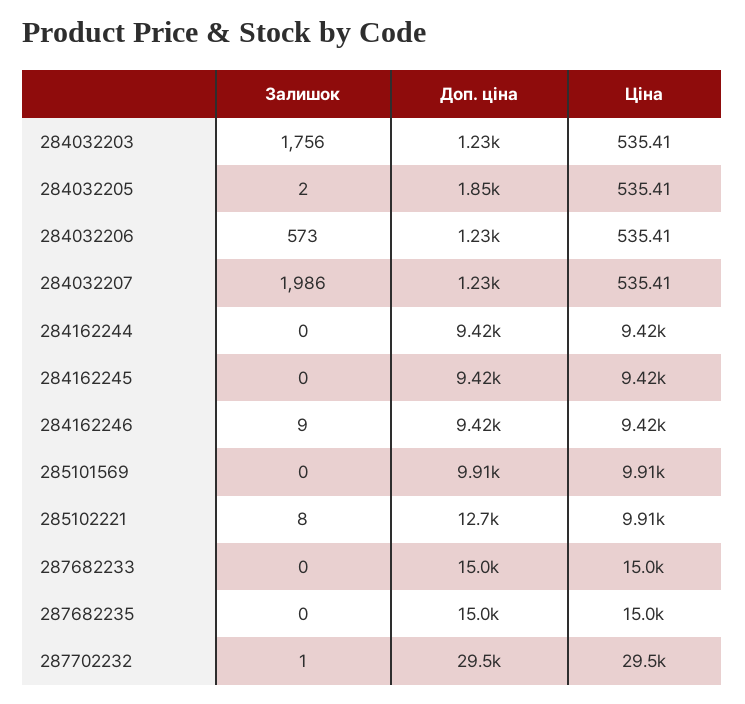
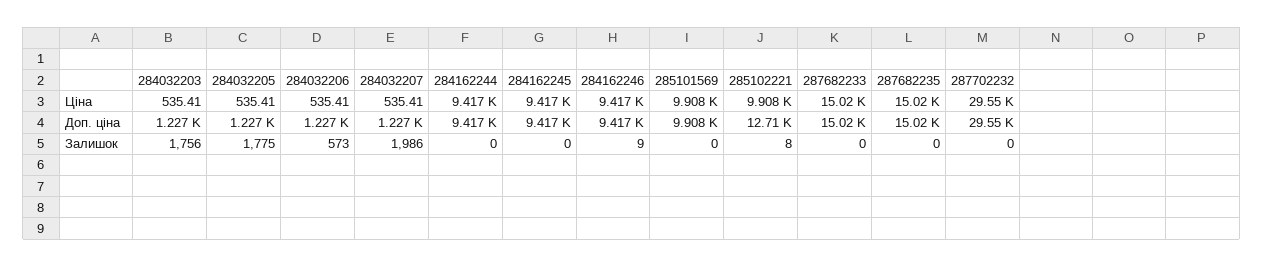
Залишок, 284032205: 2 -> 1775
Доп. ціна, 284032205: 1850 -> 1227
Залишок, 287702232: 1 -> 0

